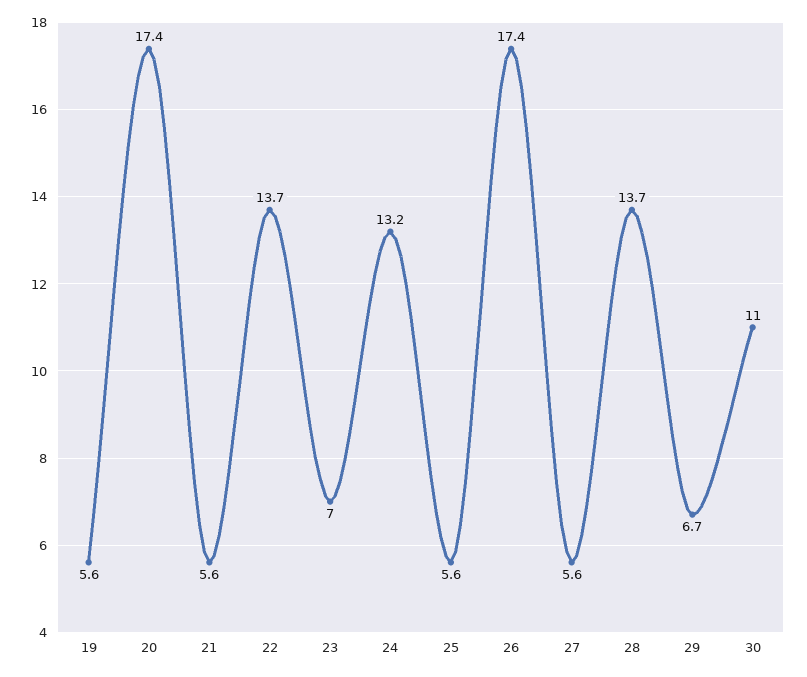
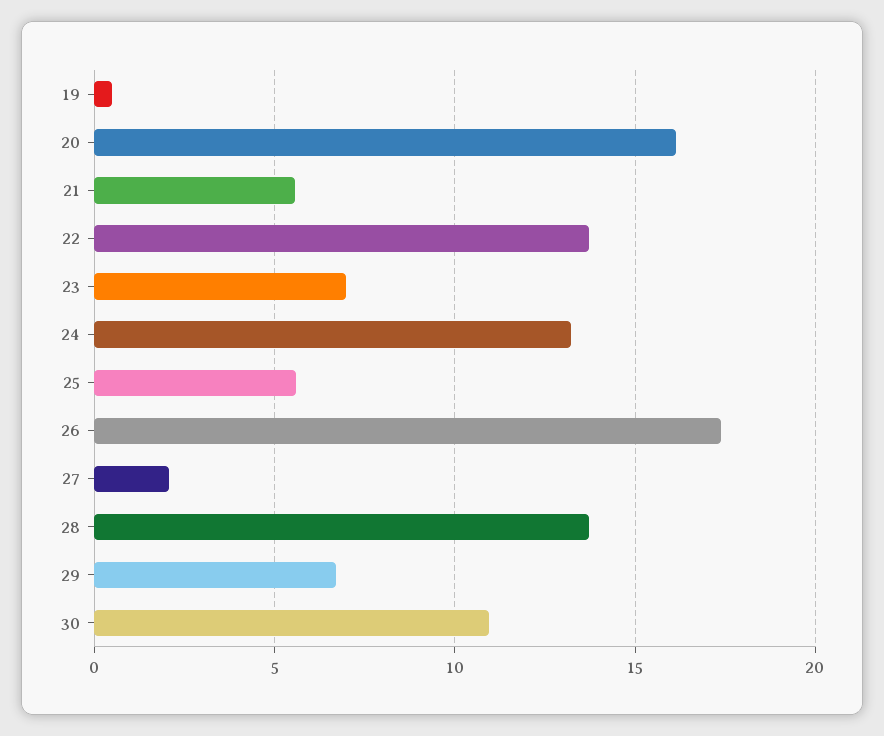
19: 5.6 -> 0.5
20: 17.4 -> 16
27: 5.6 -> 2

